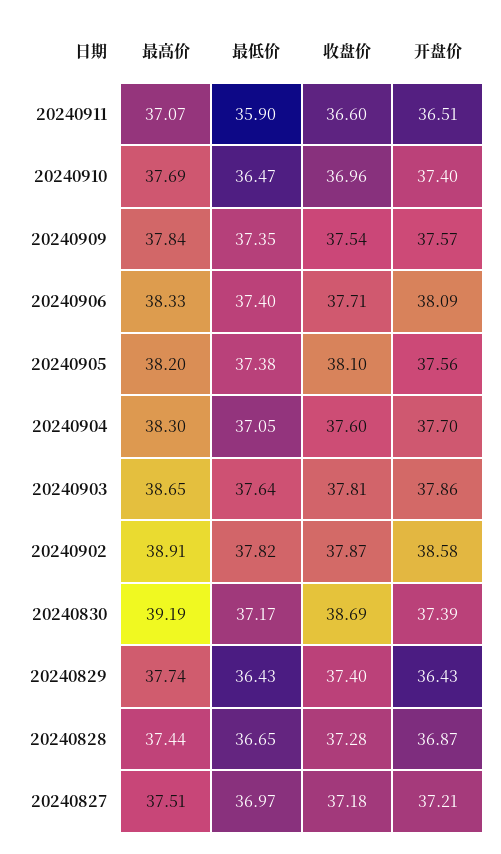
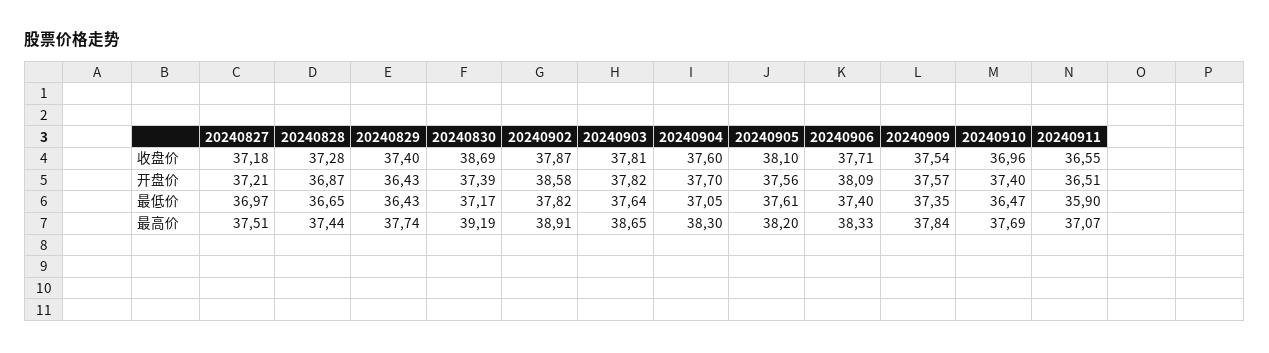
收盘价, 20240911: 36.6 -> 36.55
最低价, 20240905: 37.38 -> 37.61
开盘价, 20240903: 37.86 -> 37.82

